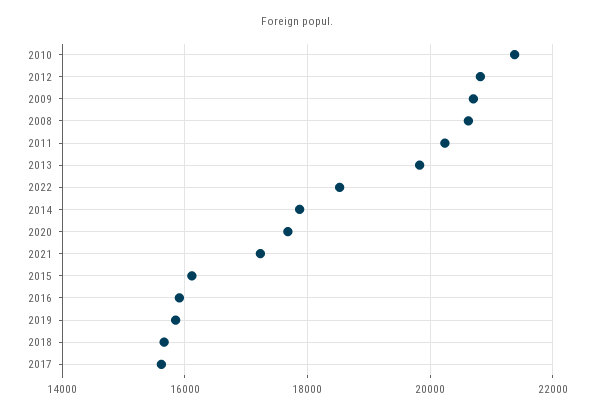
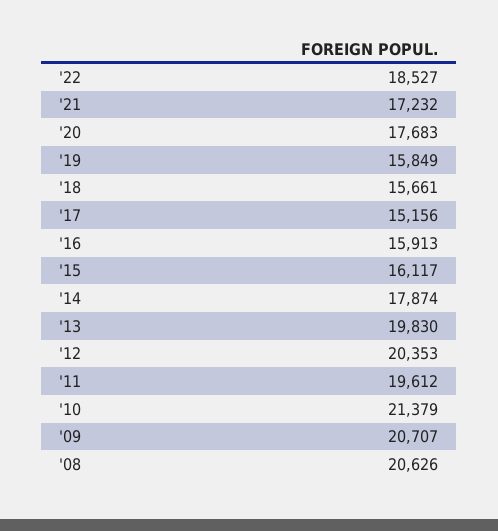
2012: 20800 -> 20353
2011: 20200 -> 19612
2017: 15600 -> 15156

